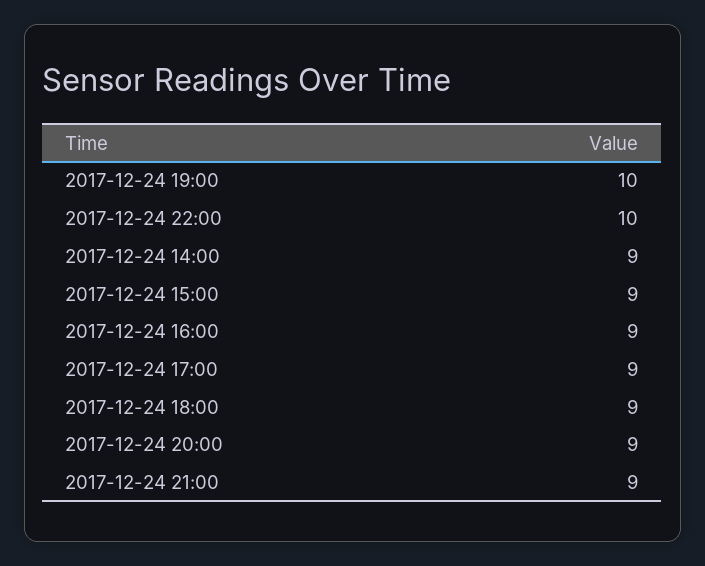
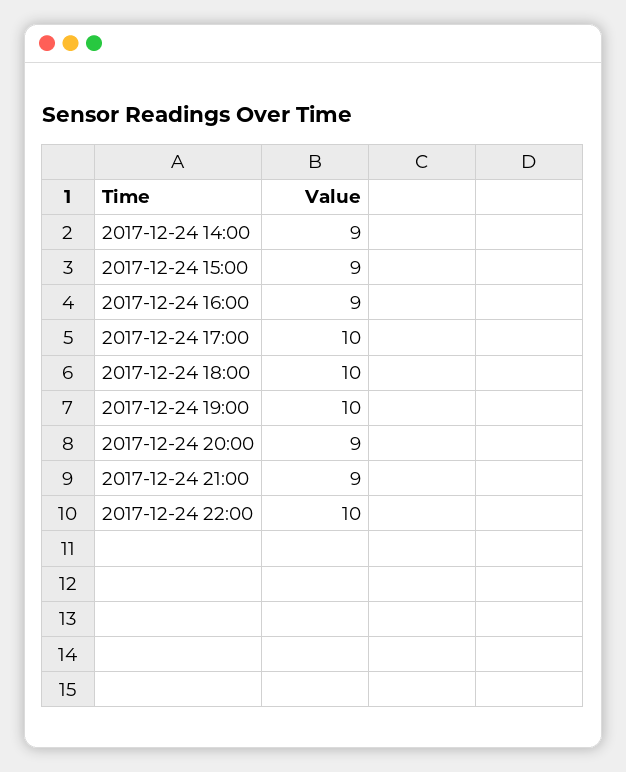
2017-12-24 17:00: 9 -> 10
2017-12-24 18:00: 9 -> 10

